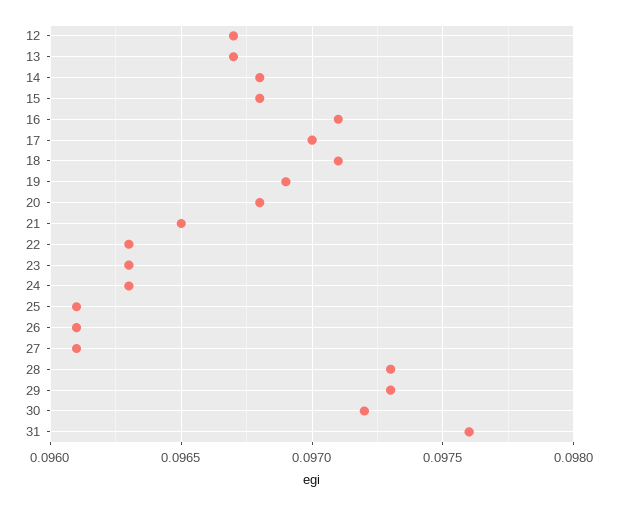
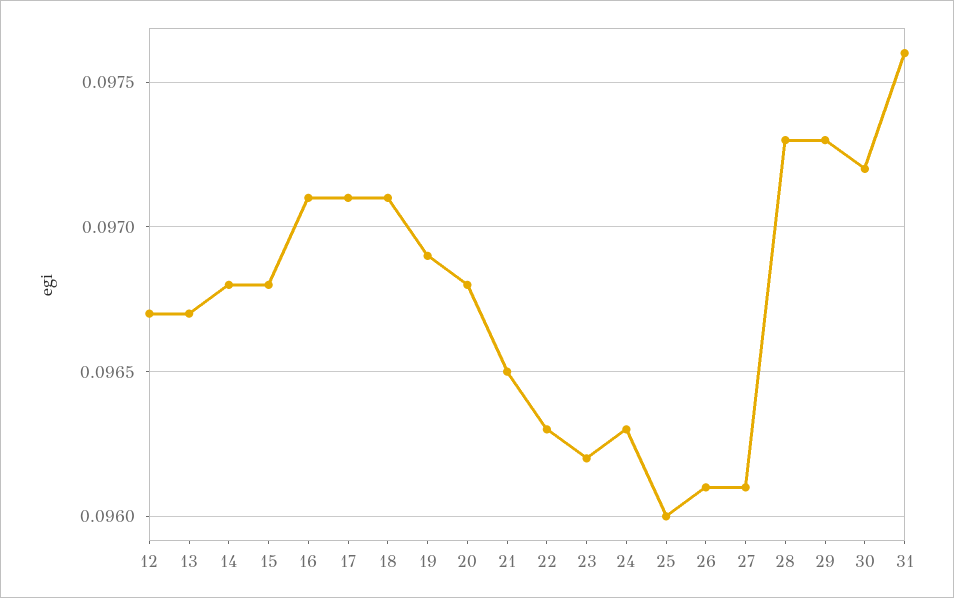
17: 0.097 -> 0.0971
23: 0.0963 -> 0.0962
25: 0.0961 -> 0.096

